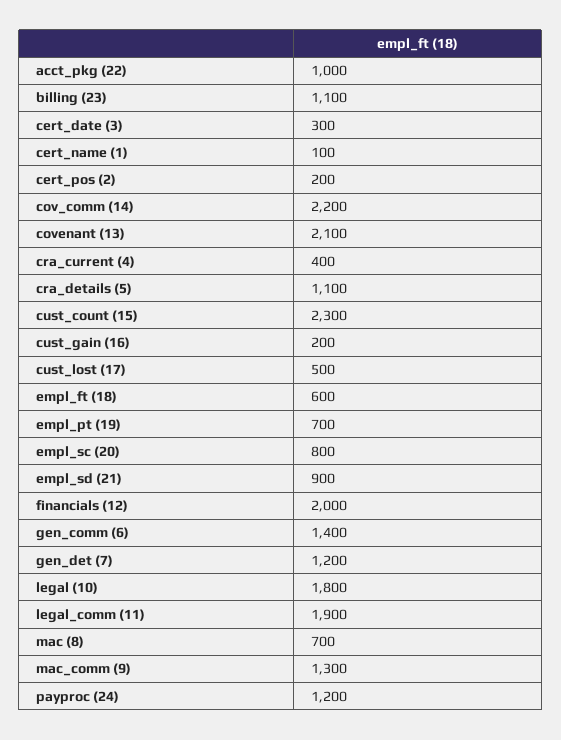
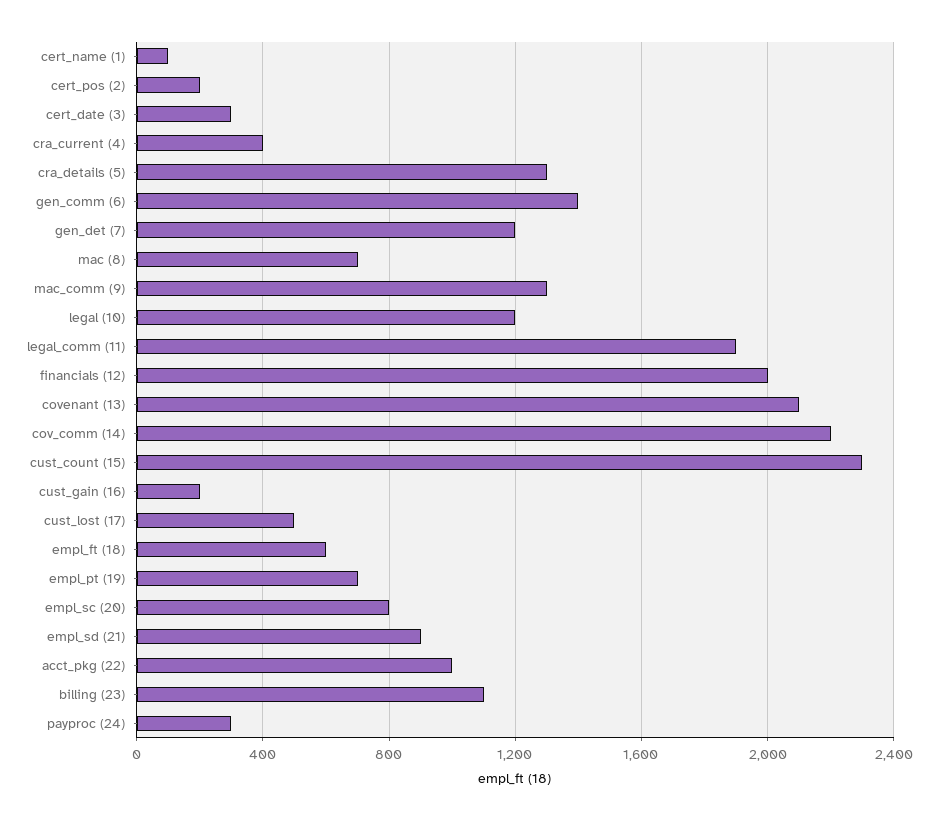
cra_details (5): 1100 -> 1300
legal (10): 1800 -> 1200
payproc (24): 1200 -> 300

